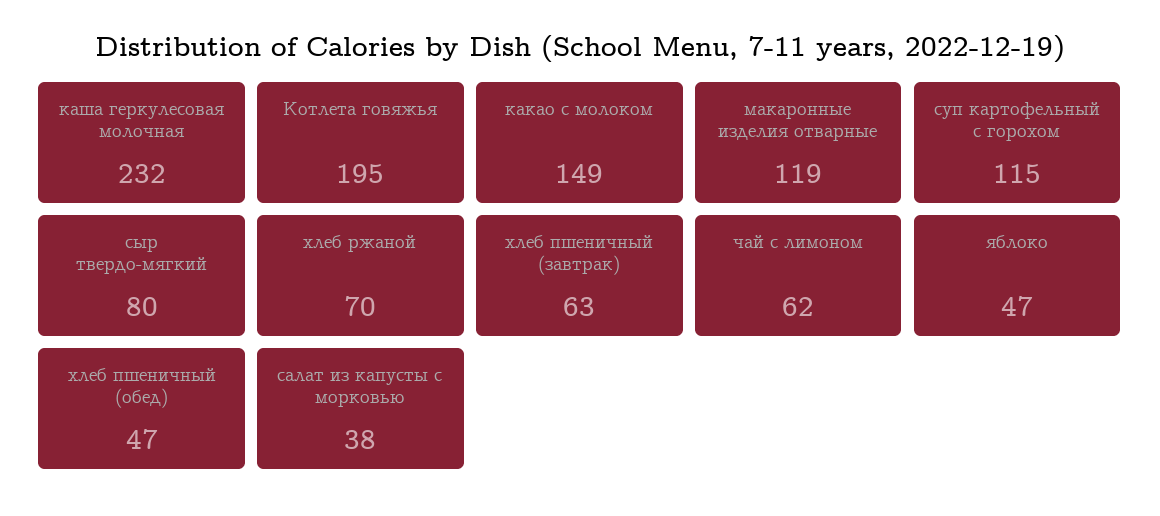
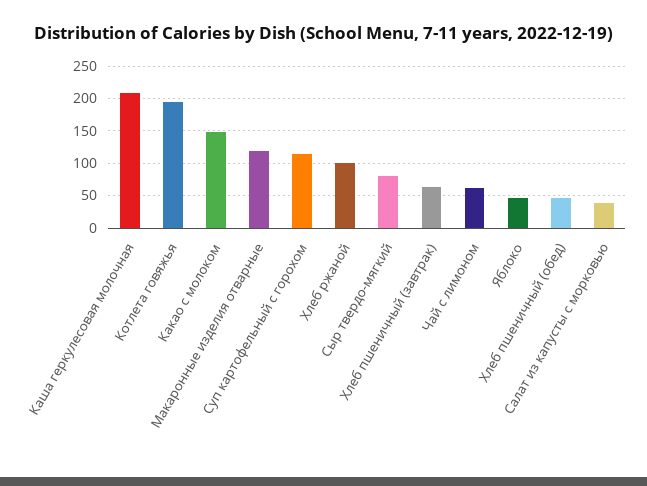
каша геркулесовая молочная: 232 -> 210
хлеб ржаной: 70 -> 100

